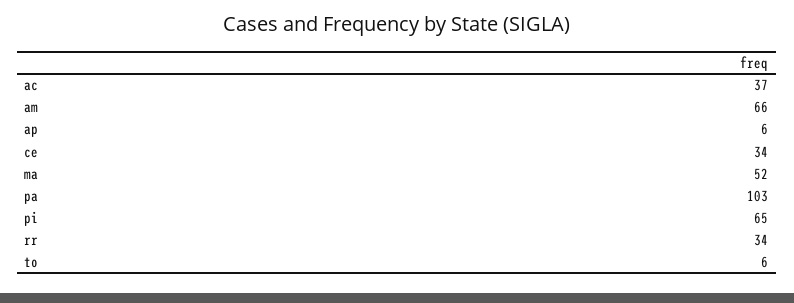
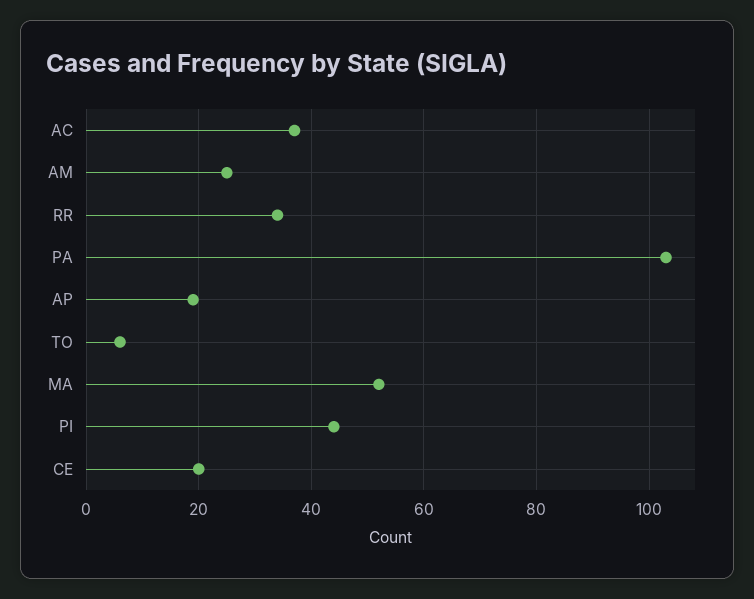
am: 66 -> 25
ap: 6 -> 20
ce: 34 -> 20
pi: 65 -> 45

